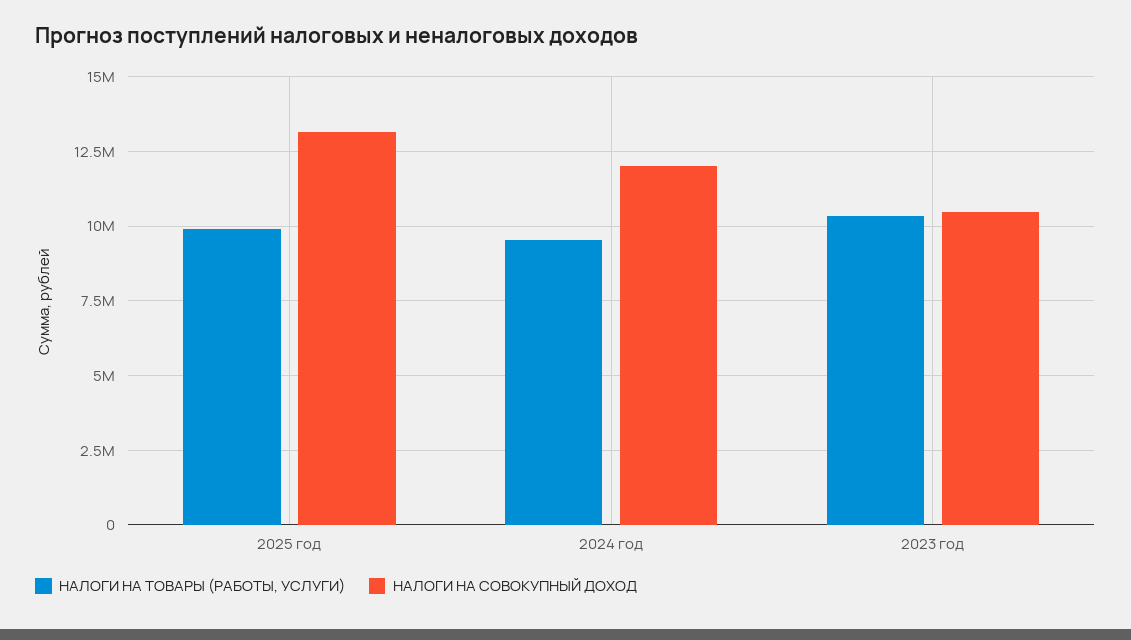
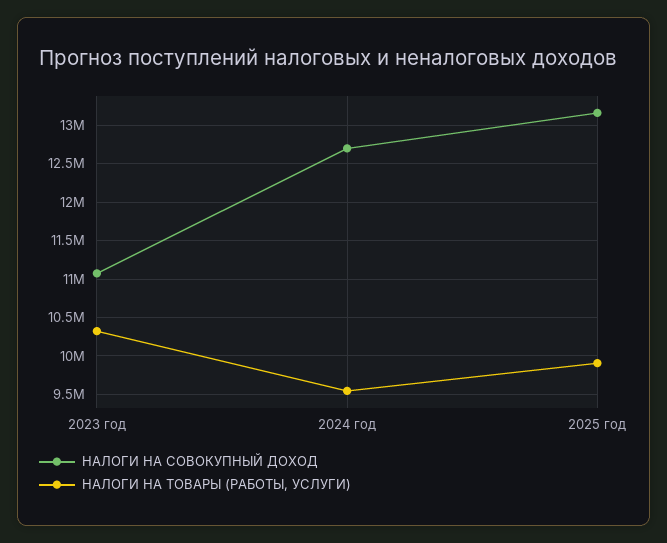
НАЛОГИ НА СОВОКУПНЫЙ ДОХОД, 2024 год: 12000000 -> 12700000
НАЛОГИ НА СОВОКУПНЫЙ ДОХОД, 2023 год: 10500000 -> 11100000

